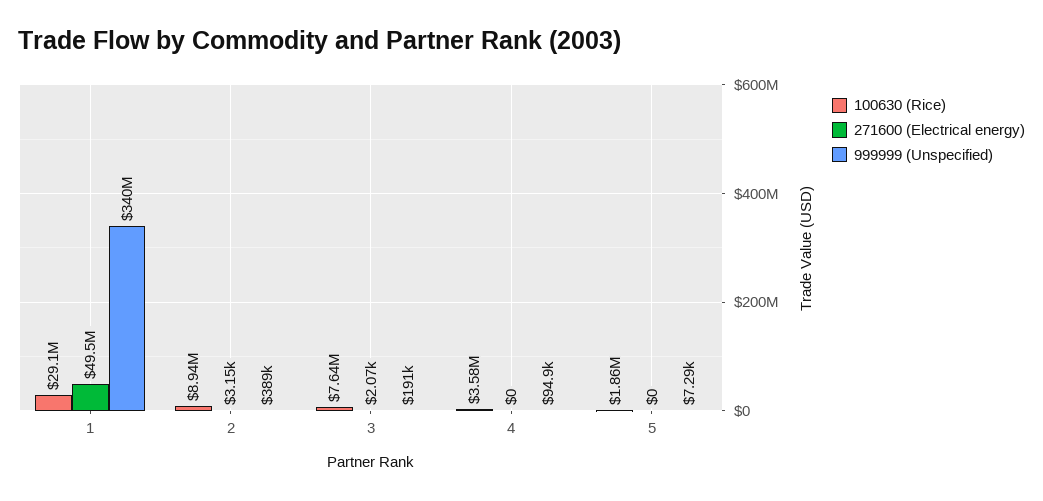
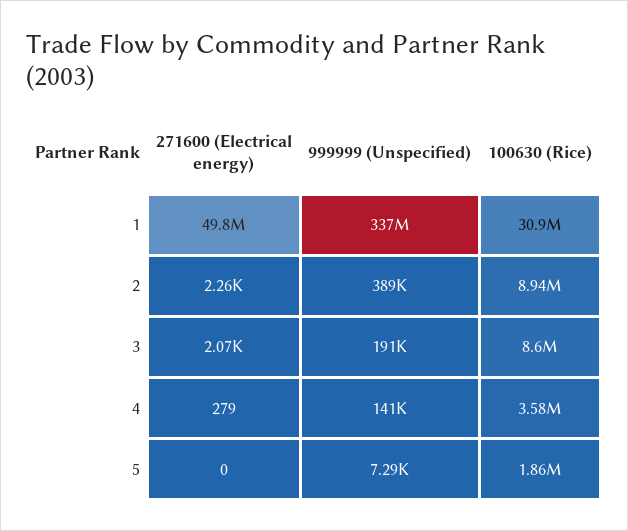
100630 (Rice), 1: 29100000 -> 30900000
271600 (Electrical energy), 1: 49500000 -> 49800000
999999 (Unspecified), 1: 340000000 -> 337000000
271600 (Electrical energy), 2: 3150 -> 2260
100630 (Rice), 3: 7640000 -> 8600000
271600 (Electrical energy), 4: 0 -> 279
999999 (Unspecified), 4: 94900 -> 141000

